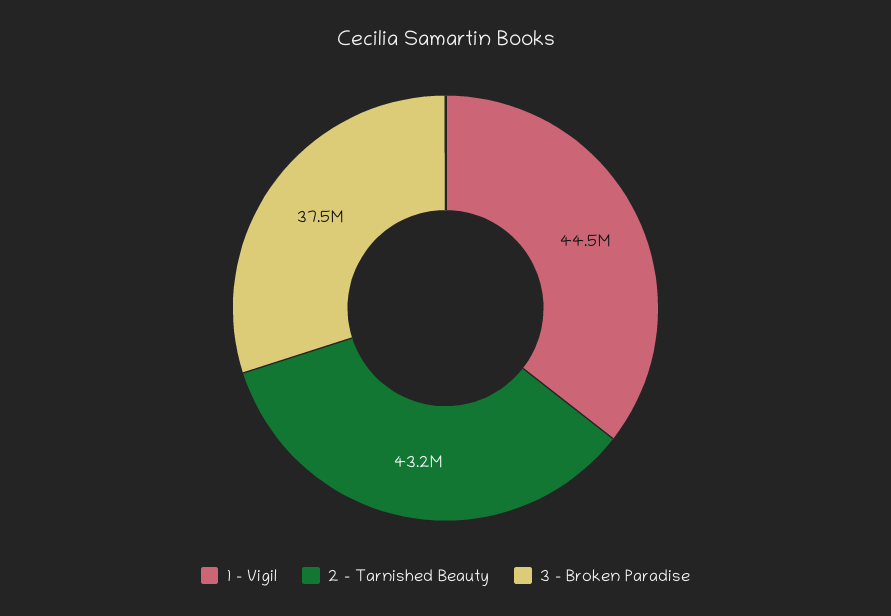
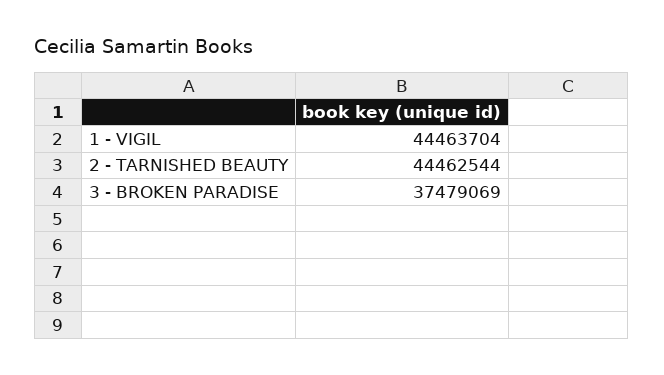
2 - Tarnished Beauty: 43200000 -> 44462544

